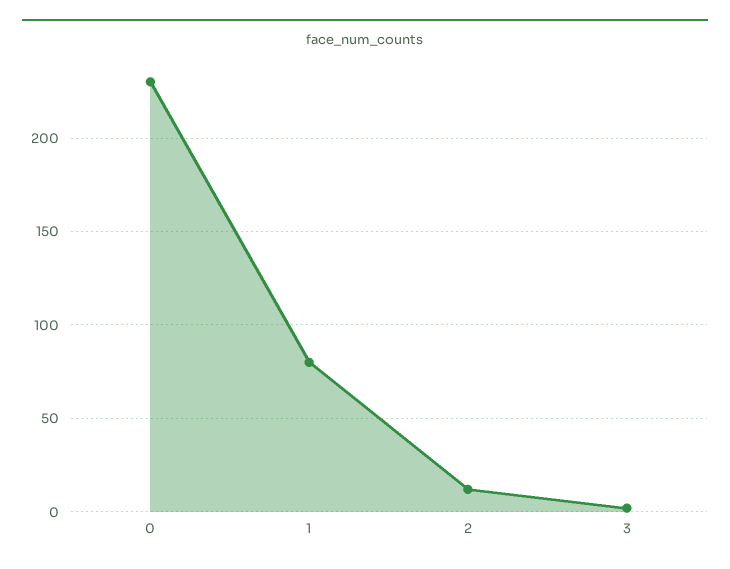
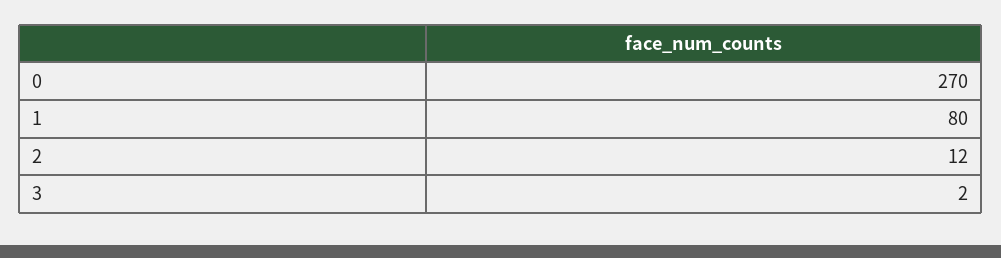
0: 230 -> 270

